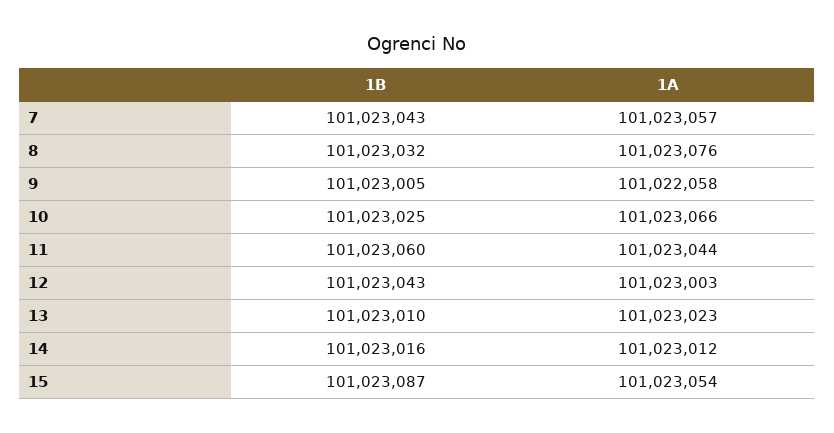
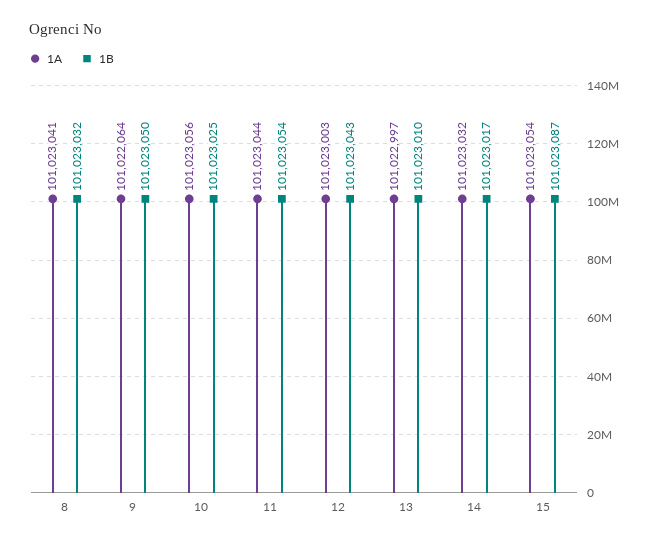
1B, 7: 101023043 -> none
1A, 7: 101023057 -> none
1A, 8: 101023076 -> 101023041
1B, 9: 101023005 -> 101023050
1A, 9: 101022058 -> 101022064
1A, 10: 101023066 -> 101023056
1B, 11: 101023060 -> 101023054
1A, 13: 101023023 -> 101022997
1B, 14: 101023016 -> 101023017
1A, 14: 101023012 -> 101023032

